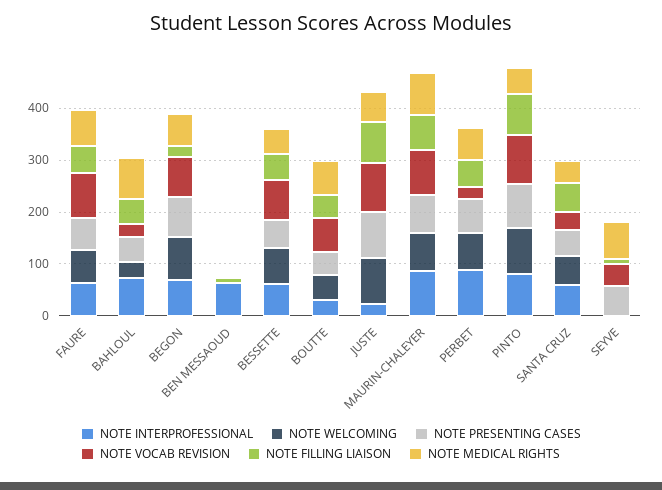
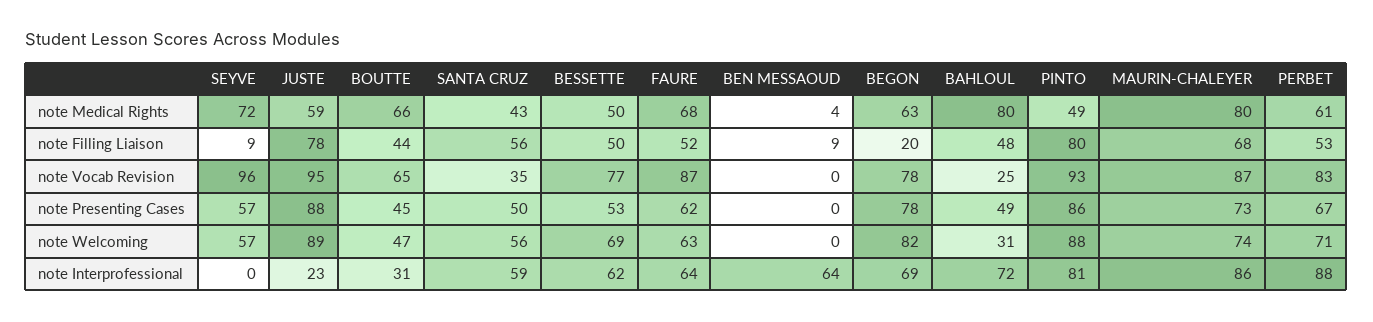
NOTE VOCAB REVISION, PERBET: 20 -> 83
NOTE WELCOMING, SEYVE: 0 -> 57
NOTE VOCAB REVISION, SEYVE: 40 -> 96

